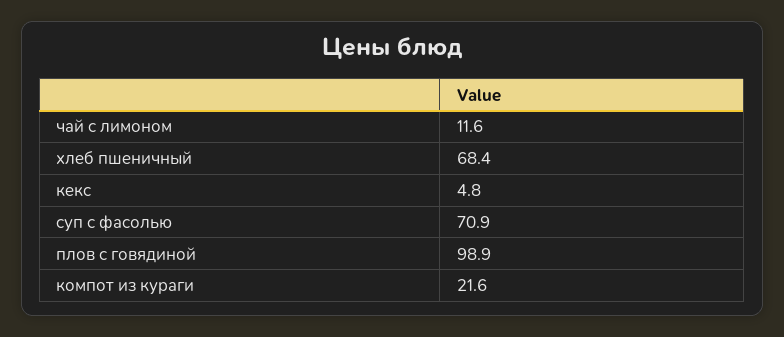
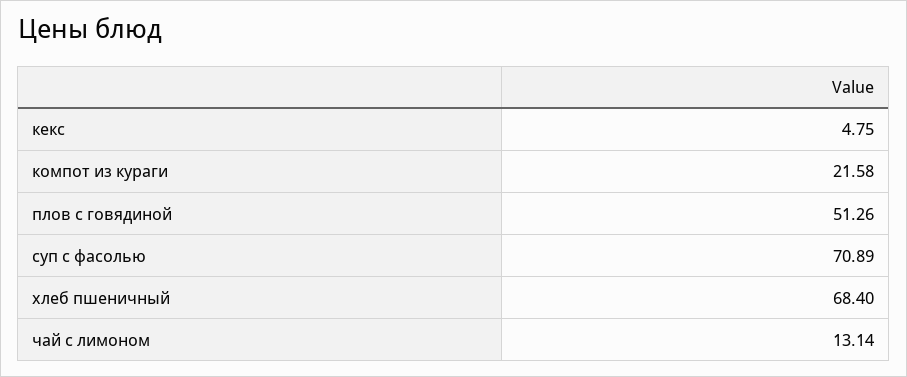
чай с лимоном: 11.6 -> 13.14
плов с говядиной: 98.9 -> 51.26

